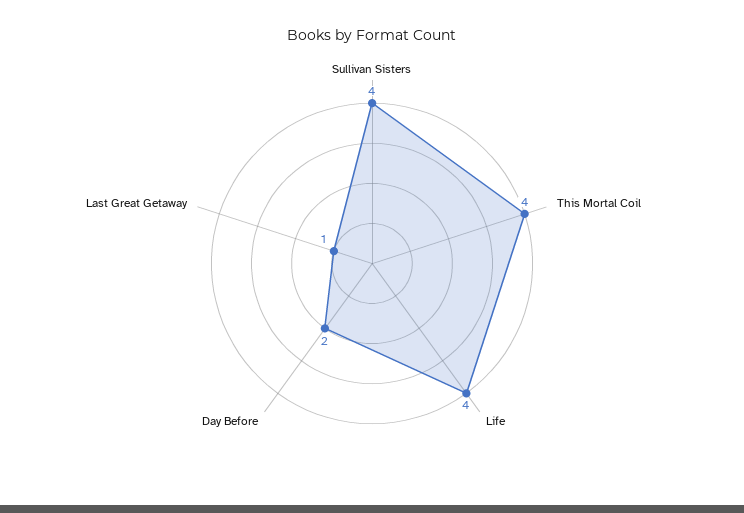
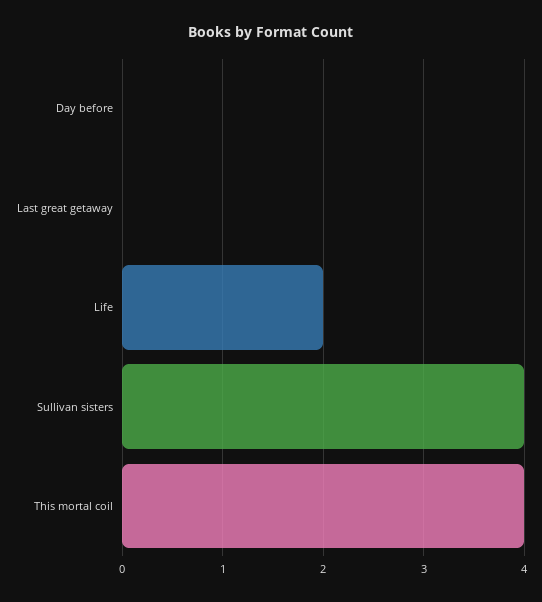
Life: 4 -> 2
Day Before: 2 -> 0
Last Great Getaway: 1 -> 0

